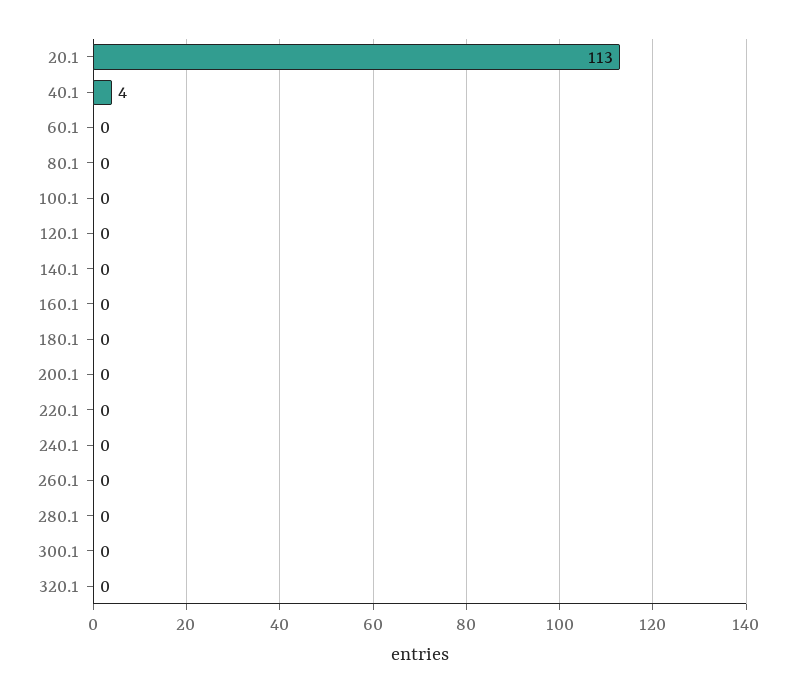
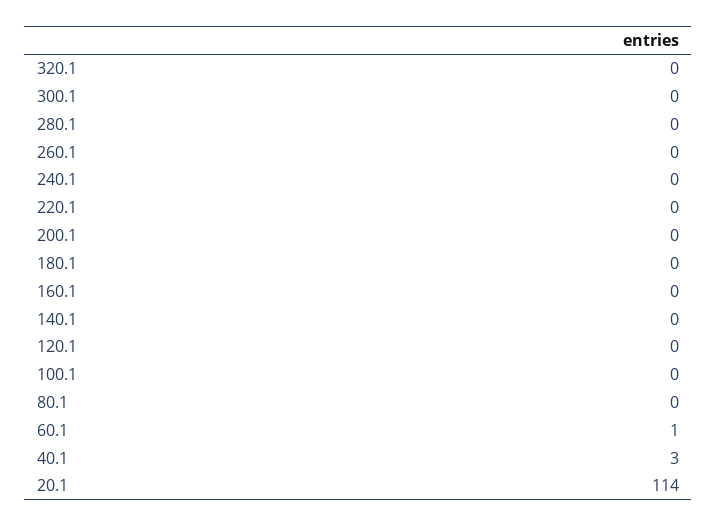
20.1: 113 -> 114
40.1: 4 -> 3
60.1: 0 -> 1

